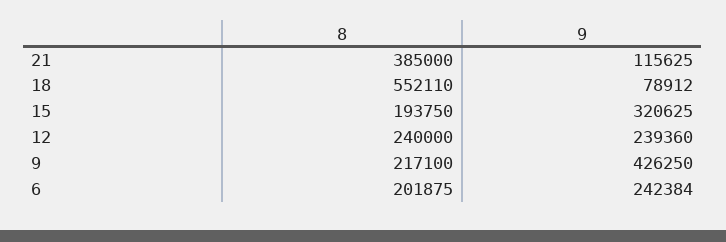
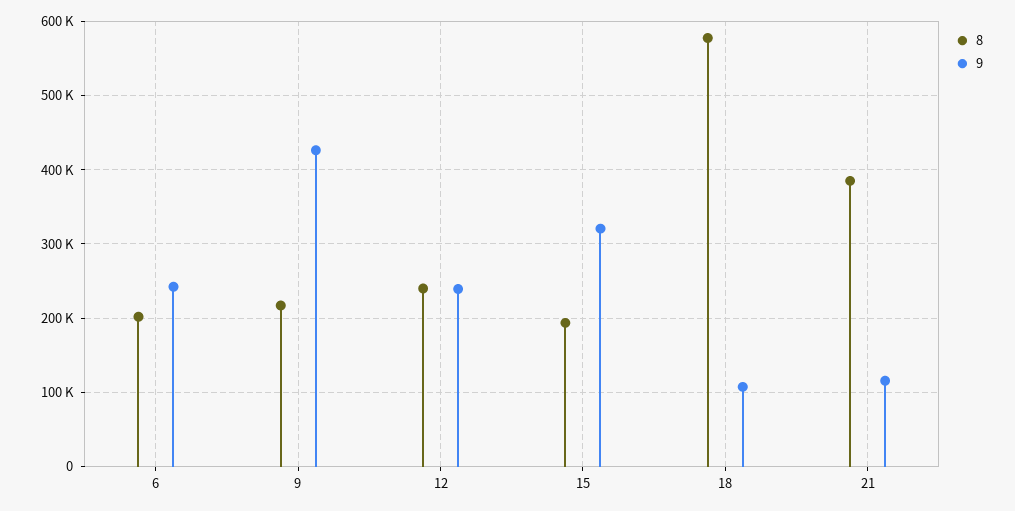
8, 18: 552110 -> 580000
9, 18: 78912 -> 110000

